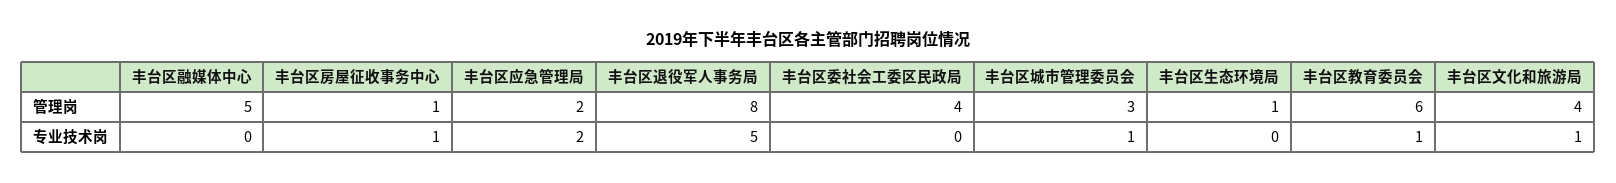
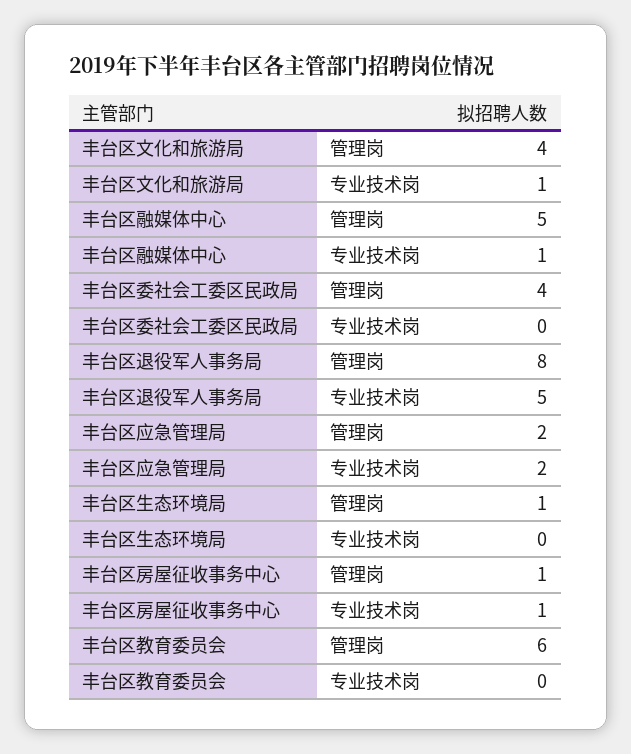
丰台区城市管理委员会, 管理岗: 3 -> none
丰台区融媒体中心, 专业技术岗: 0 -> 1
丰台区城市管理委员会, 专业技术岗: 1 -> none
丰台区教育委员会, 专业技术岗: 1 -> 0

